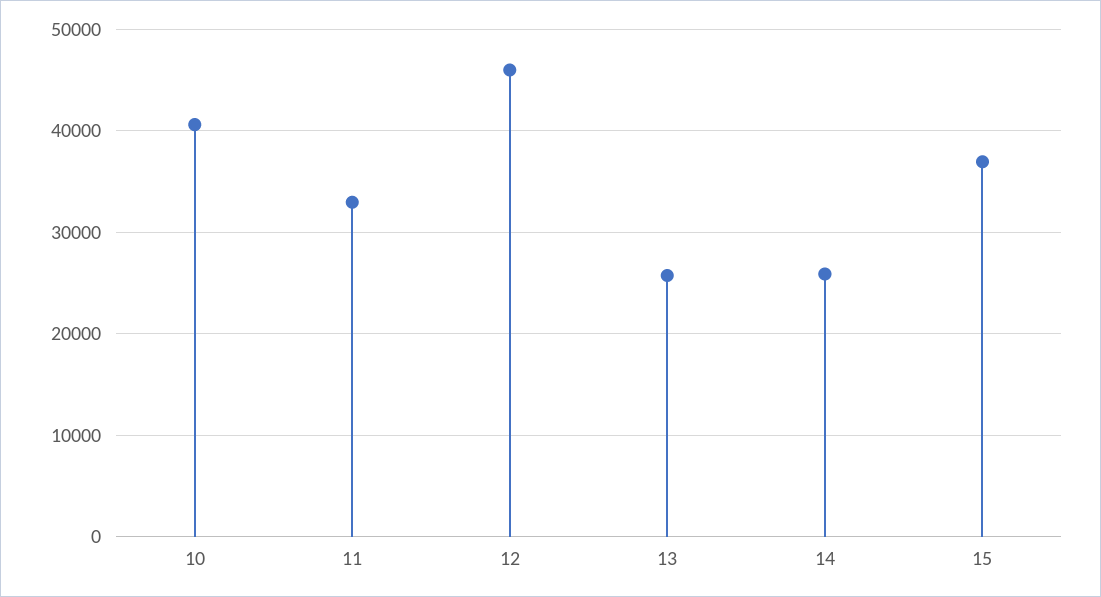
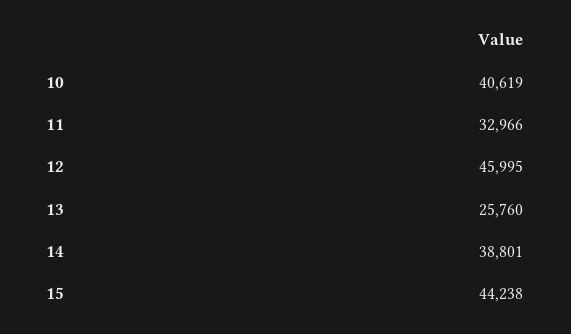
14: 26000 -> 38801
15: 37000 -> 44238

